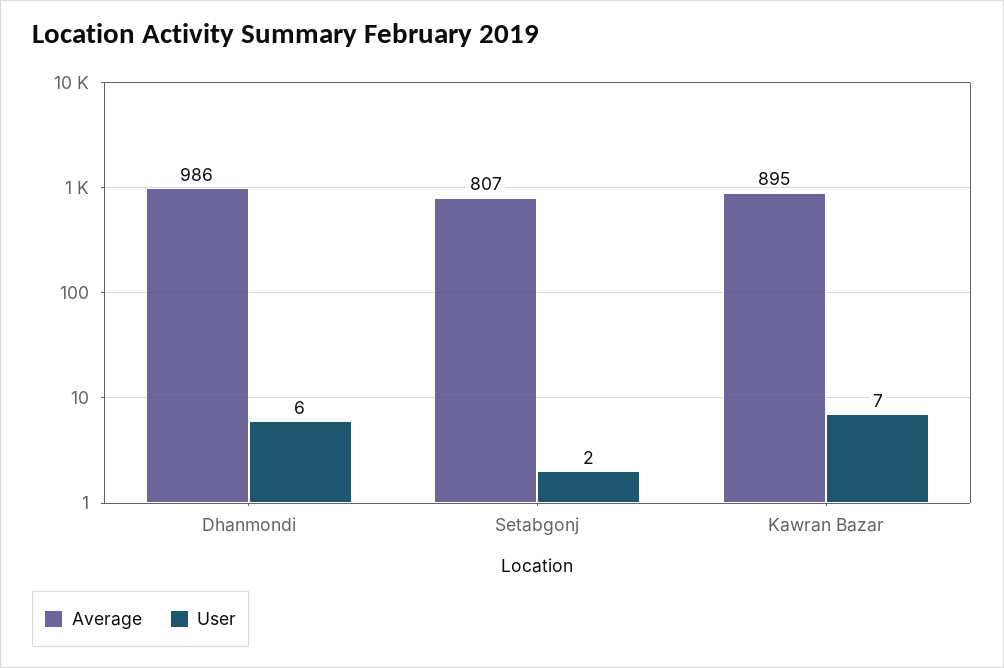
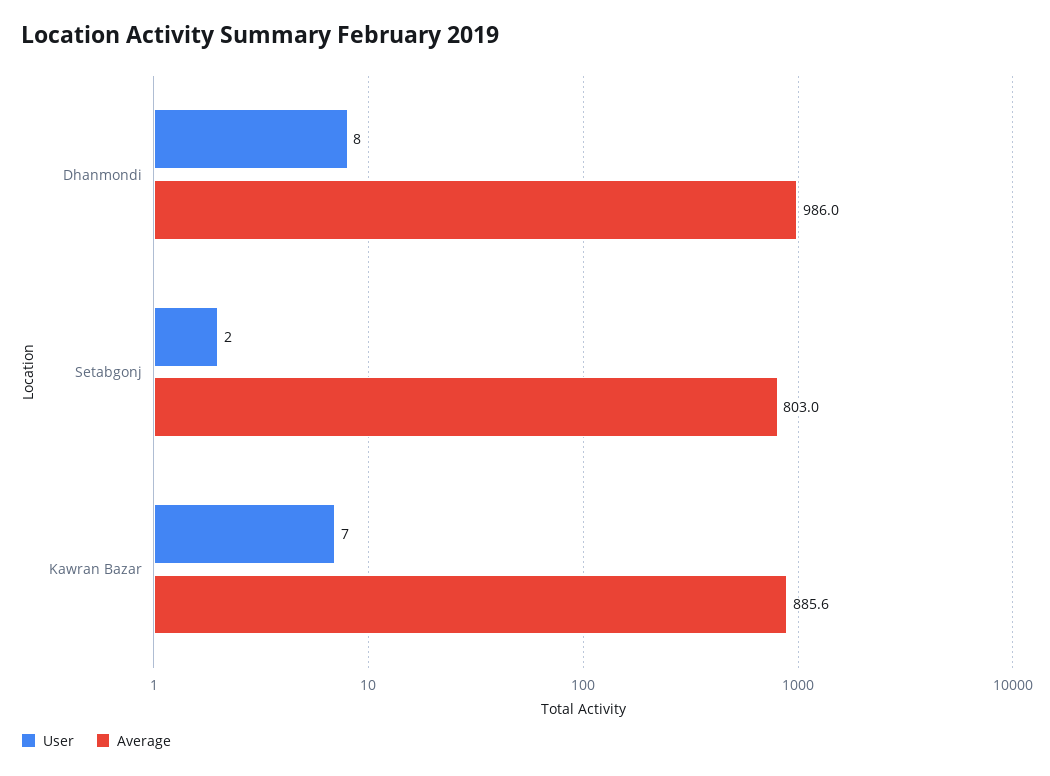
User, Dhanmondi: 6 -> 8
Average, Setabgonj: 807 -> 803
Average, Kawran Bazar: 895 -> 885.6

